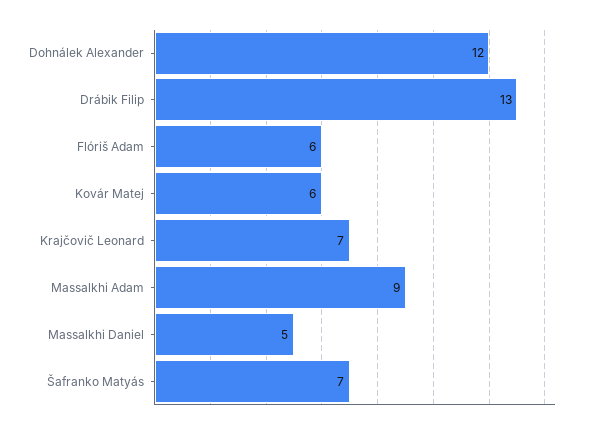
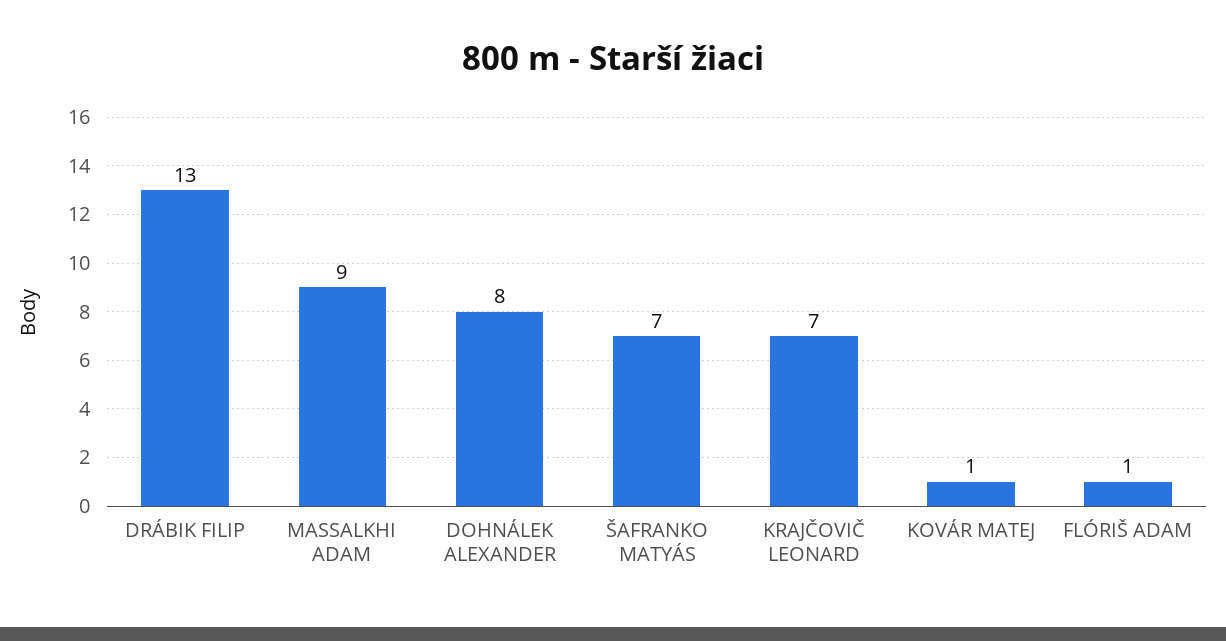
Dohnálek Alexander: 12 -> 8
Flóriš Adam: 6 -> 1
Kovár Matej: 6 -> 1
Massalkhi Daniel: 5 -> none

